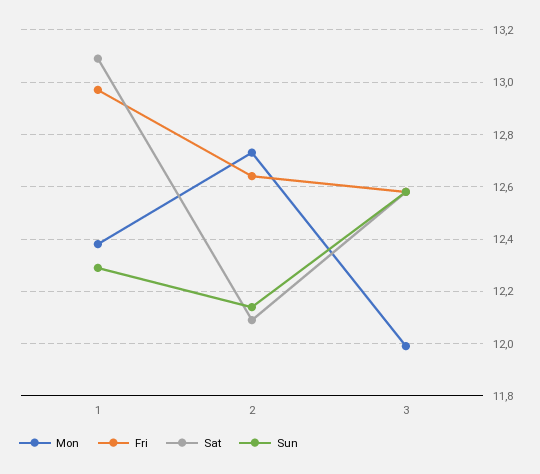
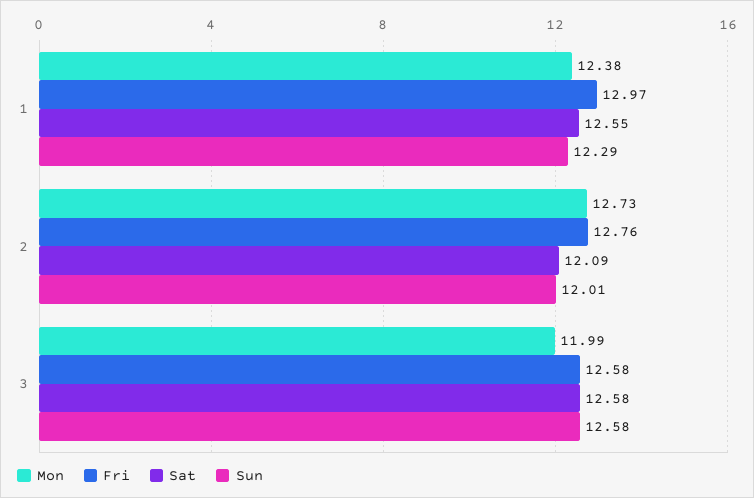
Sat, 1: 13.1 -> 12.55
Fri, 2: 12.65 -> 12.76
Sun, 2: 12.15 -> 12.01

